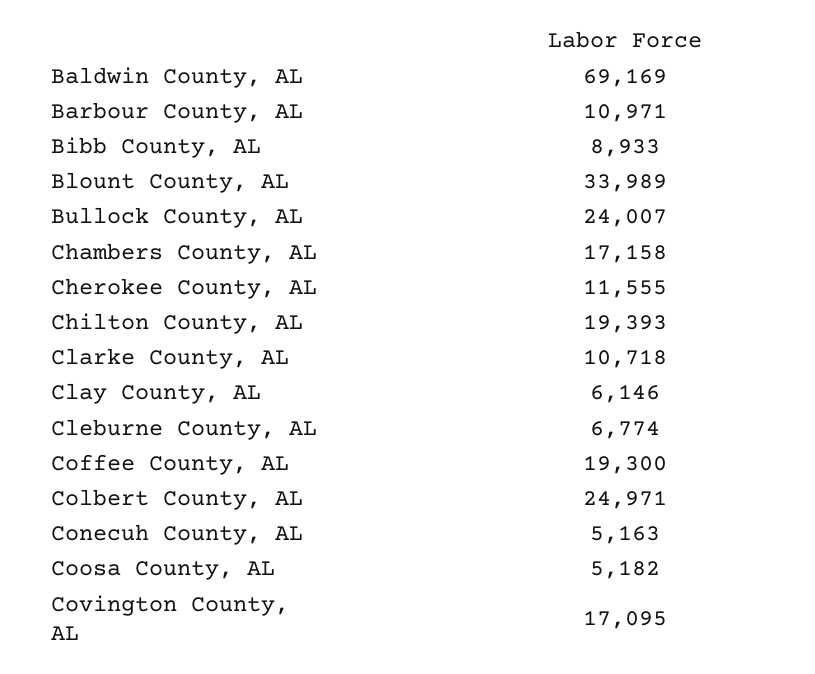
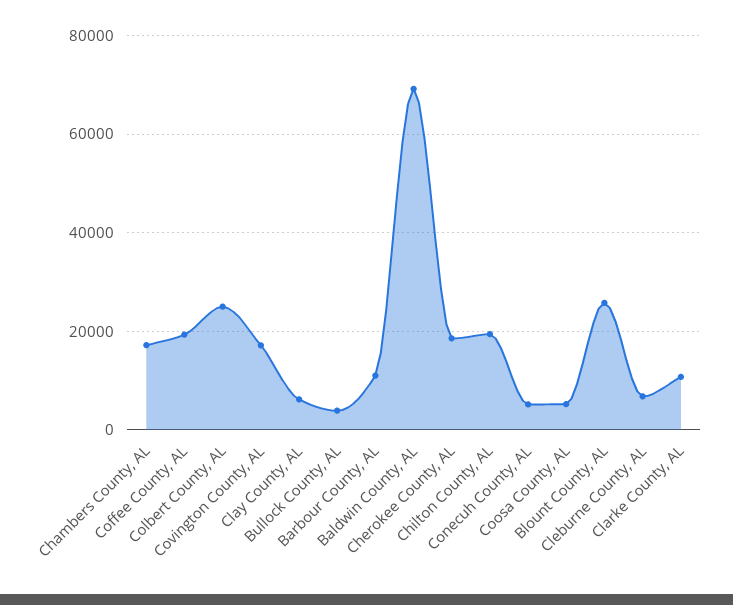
Bibb County, AL: 8933 -> none
Blount County, AL: 33989 -> 26000
Bullock County, AL: 24007 -> 4000
Cherokee County, AL: 11555 -> 18000

